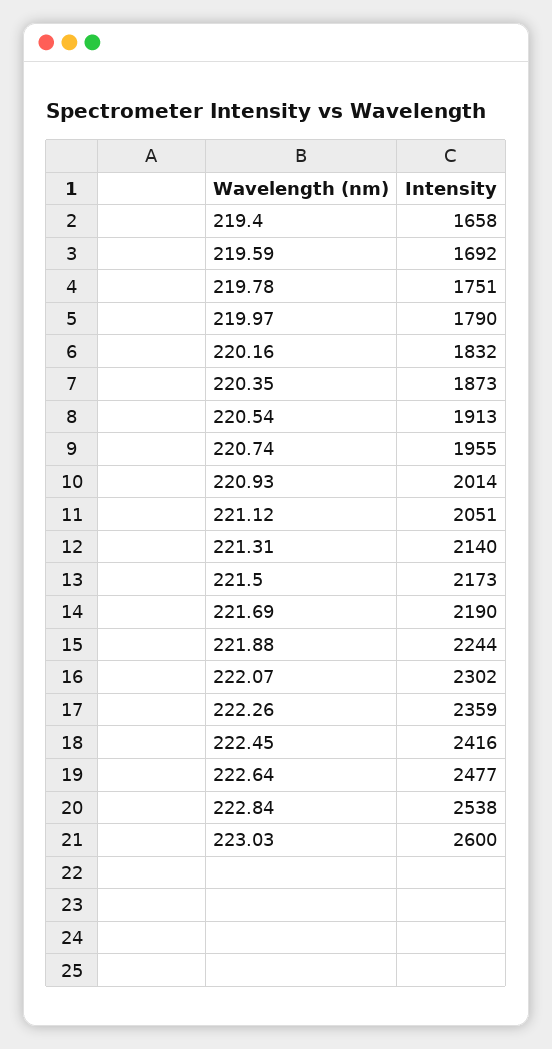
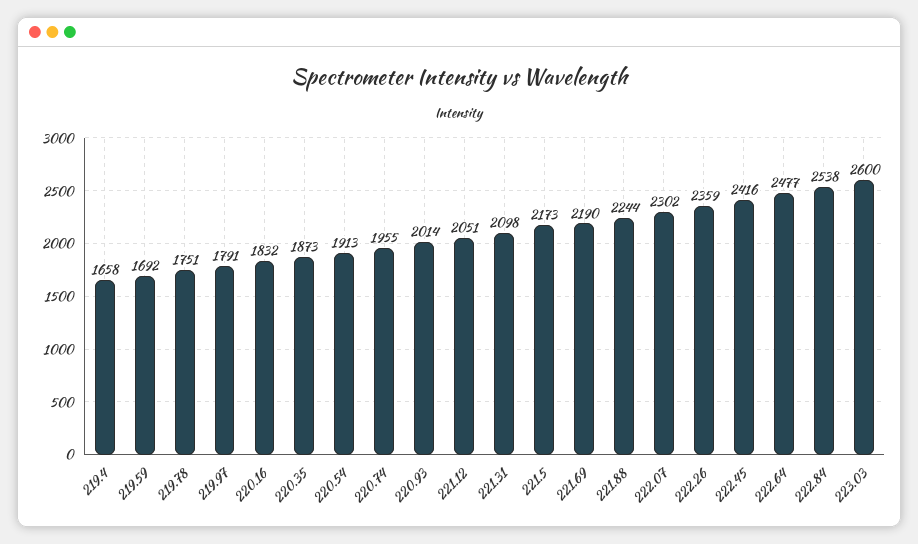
219.97: 1790 -> 1791
221.31: 2140 -> 2098

